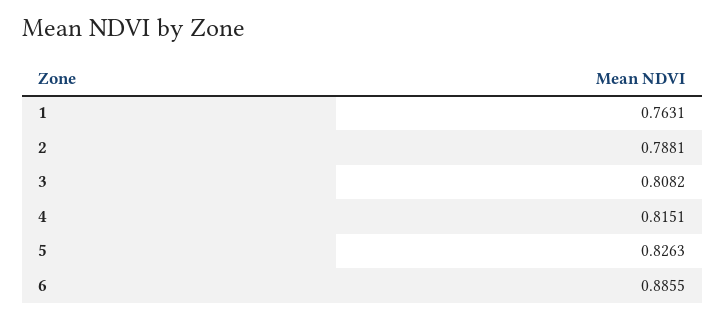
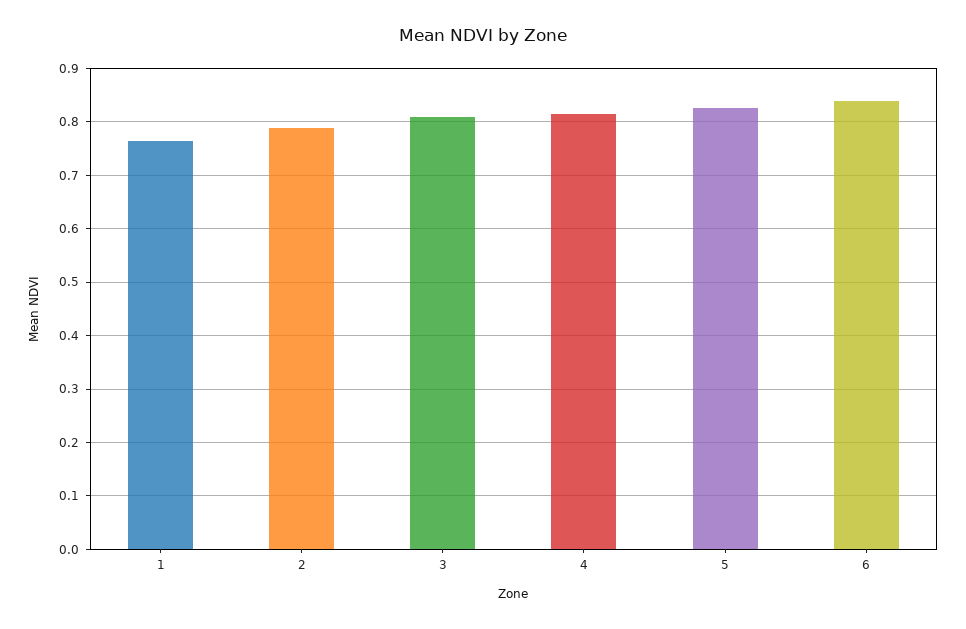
6: 0.8855 -> 0.84

